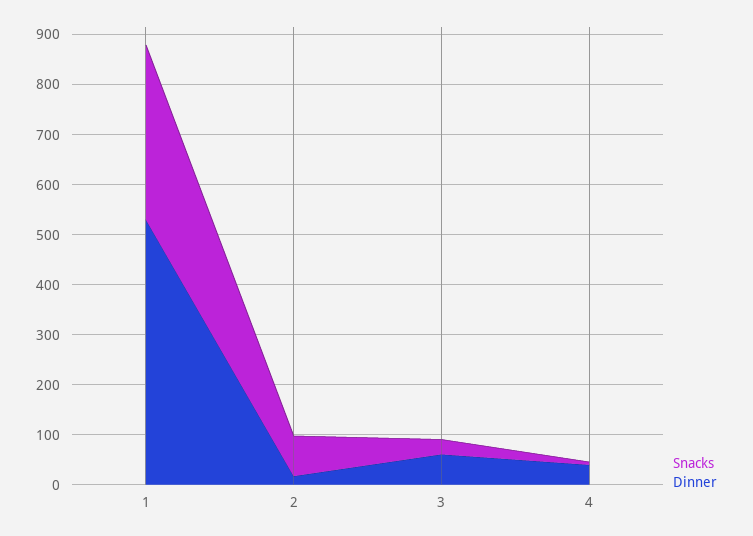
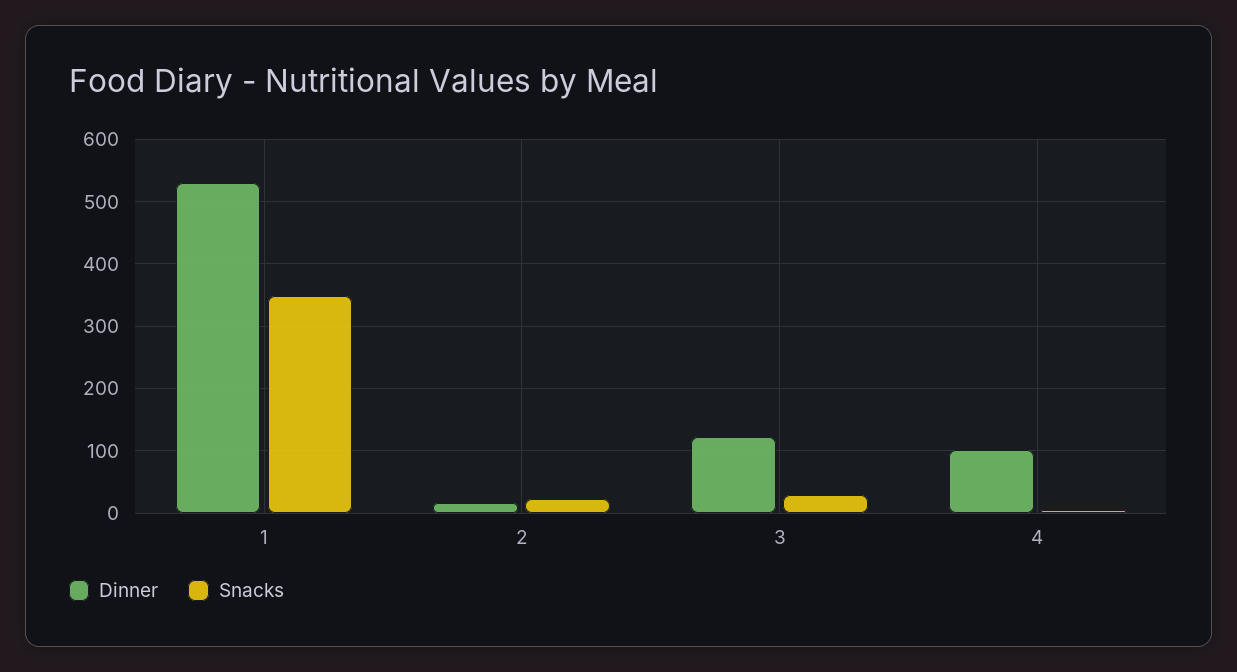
Snacks, 2: 80 -> 20
Dinner, 3: 60 -> 120
Dinner, 4: 40 -> 100

